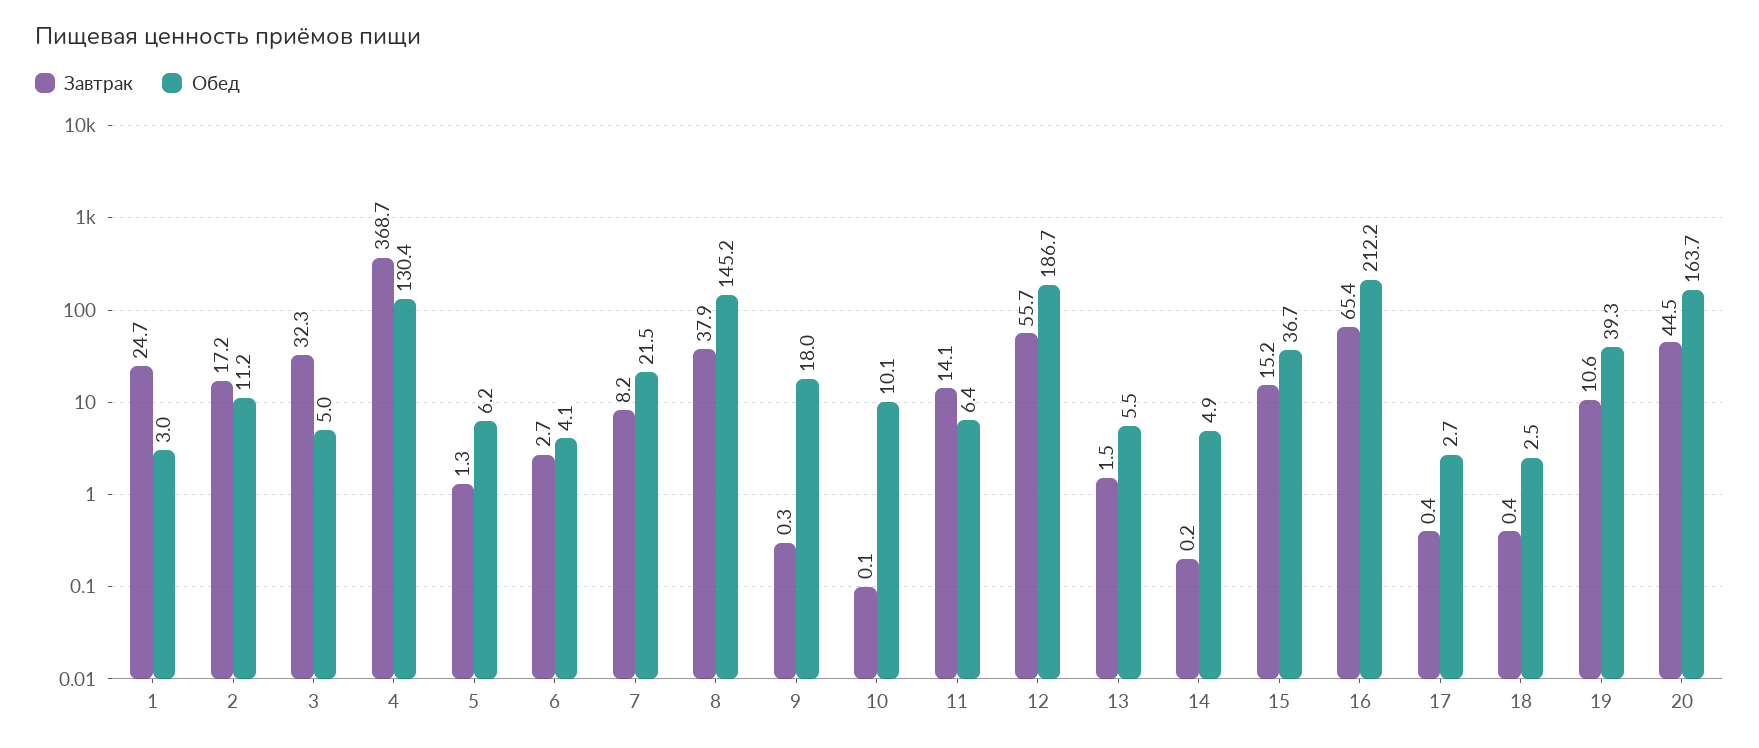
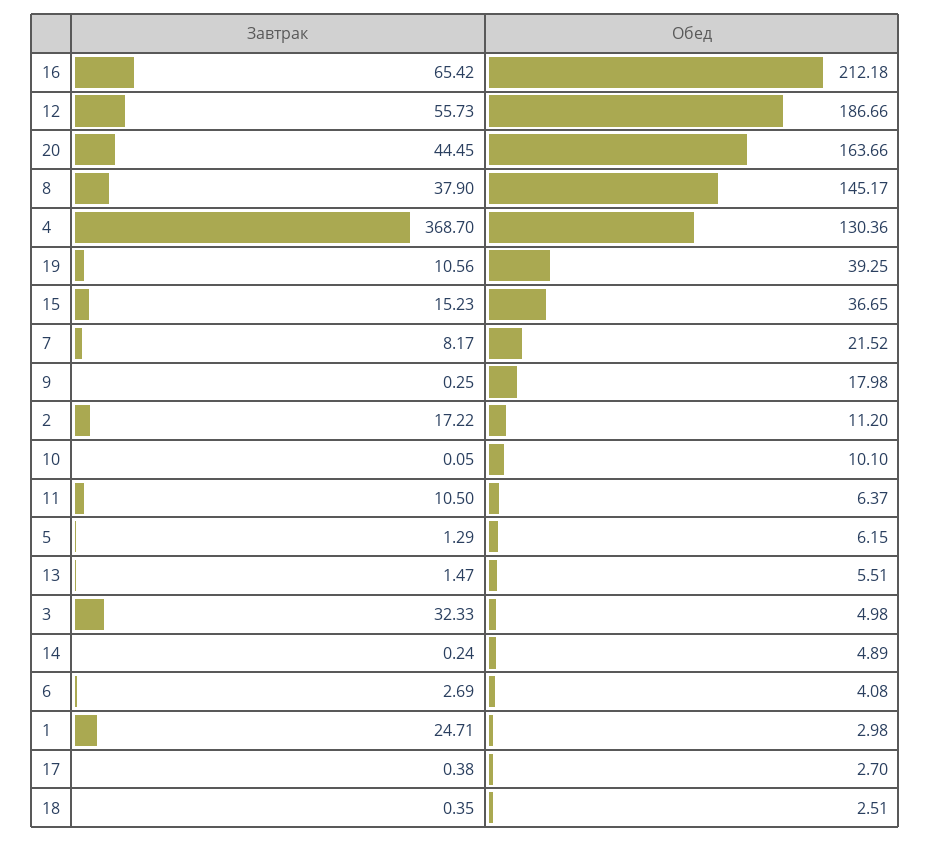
Завтрак, 11: 14.1 -> 10.5

